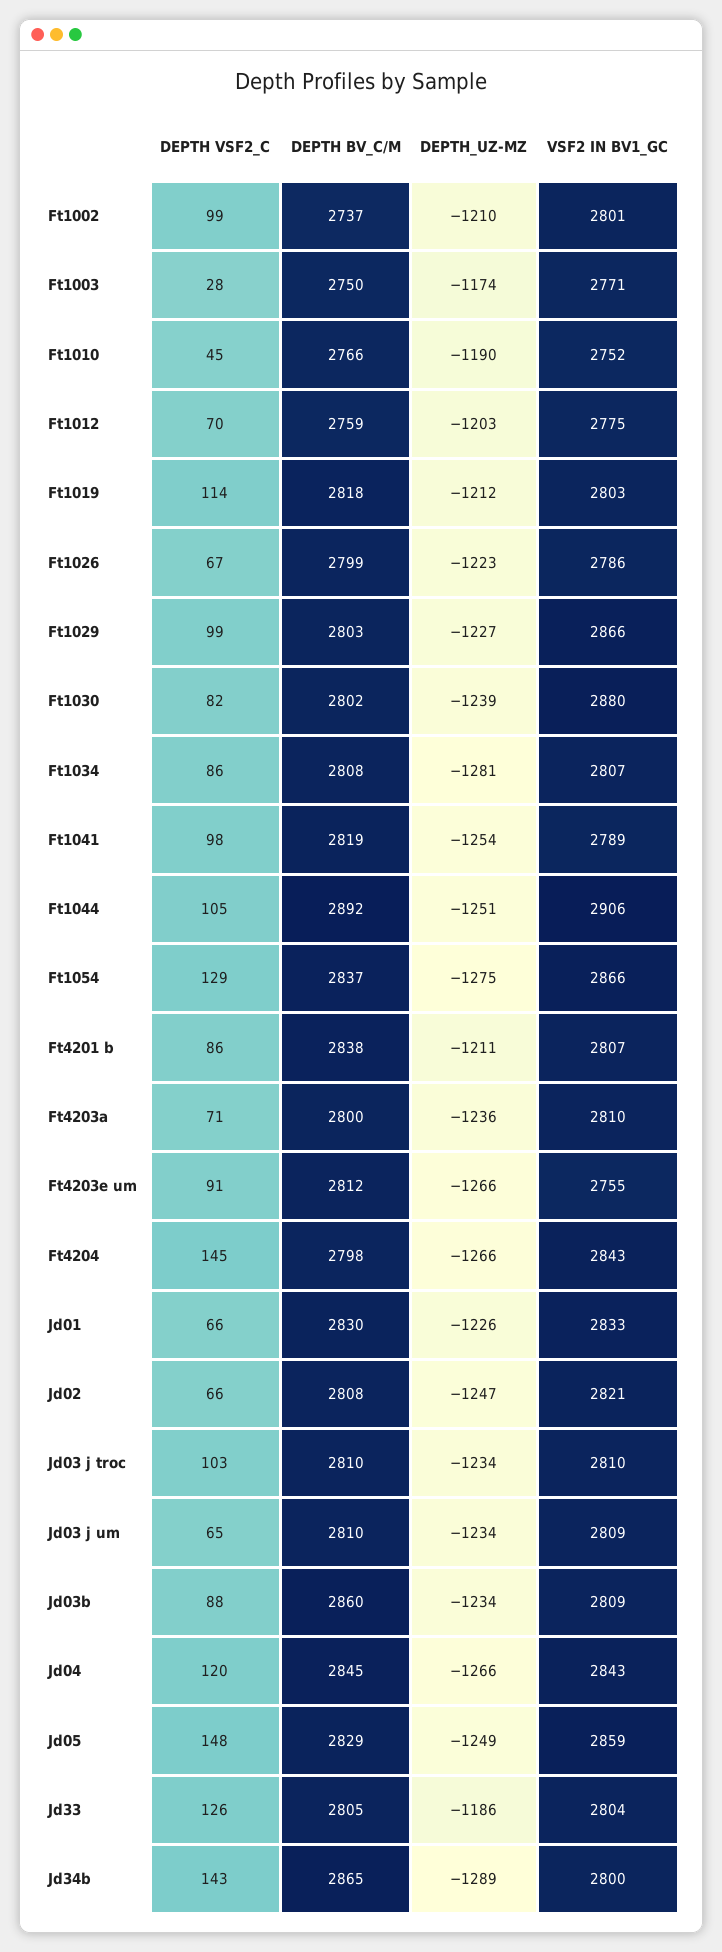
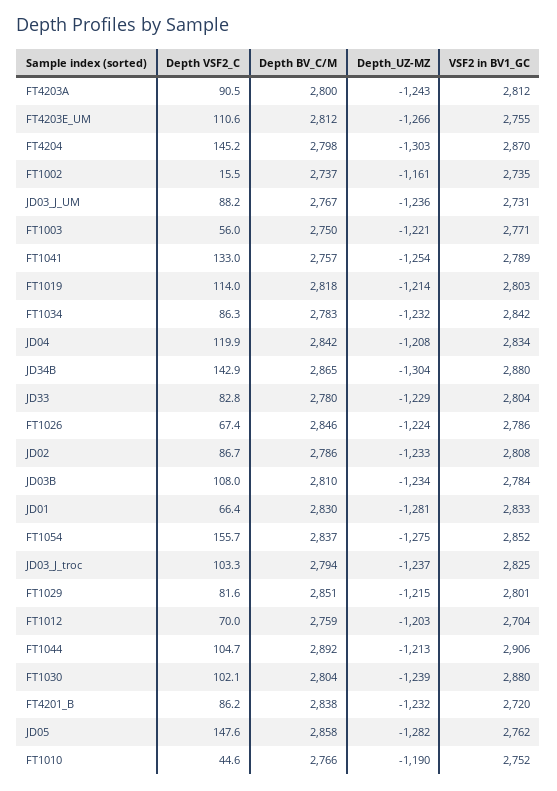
DEPTH VSF2_C, Ft1002: 99 -> 15.5
DEPTH_UZ-MZ, Ft1002: -1210 -> -1161
VSF2 IN BV1_GC, Ft1002: 2801 -> 2735
DEPTH VSF2_C, Ft1003: 28 -> 56
DEPTH_UZ-MZ, Ft1003: -1174 -> -1221
VSF2 IN BV1_GC, Ft1012: 2775 -> 2704
DEPTH_UZ-MZ, Ft1019: -1212 -> -1214
DEPTH BV_C/M, Ft1026: 2799 -> 2846
DEPTH_UZ-MZ, Ft1026: -1223 -> -1224
DEPTH VSF2_C, Ft1029: 99 -> 81.6
DEPTH BV_C/M, Ft1029: 2803 -> 2851
DEPTH_UZ-MZ, Ft1029: -1227 -> -1215
VSF2 IN BV1_GC, Ft1029: 2866 -> 2801
DEPTH VSF2_C, Ft1030: 82 -> 102.1
DEPTH BV_C/M, Ft1030: 2802 -> 2804
DEPTH BV_C/M, Ft1034: 2808 -> 2783
DEPTH_UZ-MZ, Ft1034: -1281 -> -1232
VSF2 IN BV1_GC, Ft1034: 2807 -> 2842
DEPTH VSF2_C, Ft1041: 98 -> 133
DEPTH BV_C/M, Ft1041: 2819 -> 2757
DEPTH_UZ-MZ, Ft1044: -1251 -> -1213
DEPTH VSF2_C, Ft1054: 129 -> 155.7
VSF2 IN BV1_GC, Ft1054: 2866 -> 2852
DEPTH_UZ-MZ, Ft4201 b: -1211 -> -1232
VSF2 IN BV1_GC, Ft4201 b: 2807 -> 2720
DEPTH VSF2_C, Ft4203a: 71 -> 90.5
DEPTH_UZ-MZ, Ft4203a: -1236 -> -1243
VSF2 IN BV1_GC, Ft4203a: 2810 -> 2812
DEPTH VSF2_C, Ft4203e um: 91 -> 110.6
DEPTH_UZ-MZ, Ft4204: -1266 -> -1303
VSF2 IN BV1_GC, Ft4204: 2843 -> 2870
DEPTH_UZ-MZ, Jd01: -1226 -> -1281
DEPTH VSF2_C, Jd02: 66 -> 86.7
DEPTH BV_C/M, Jd02: 2808 -> 2786
DEPTH_UZ-MZ, Jd02: -1247 -> -1233
VSF2 IN BV1_GC, Jd02: 2821 -> 2808
DEPTH BV_C/M, Jd03 j troc: 2810 -> 2794
DEPTH_UZ-MZ, Jd03 j troc: -1234 -> -1237
VSF2 IN BV1_GC, Jd03 j troc: 2810 -> 2825
DEPTH VSF2_C, Jd03 j um: 65 -> 88.2
DEPTH BV_C/M, Jd03 j um: 2810 -> 2767
DEPTH_UZ-MZ, Jd03 j um: -1234 -> -1236
VSF2 IN BV1_GC, Jd03 j um: 2809 -> 2731
DEPTH VSF2_C, Jd03b: 88 -> 108
DEPTH BV_C/M, Jd03b: 2860 -> 2810
VSF2 IN BV1_GC, Jd03b: 2809 -> 2784
DEPTH BV_C/M, Jd04: 2845 -> 2842
DEPTH_UZ-MZ, Jd04: -1266 -> -1208
VSF2 IN BV1_GC, Jd04: 2843 -> 2834
DEPTH BV_C/M, Jd05: 2829 -> 2858
DEPTH_UZ-MZ, Jd05: -1249 -> -1282
VSF2 IN BV1_GC, Jd05: 2859 -> 2762
DEPTH VSF2_C, Jd33: 126 -> 82.8
DEPTH BV_C/M, Jd33: 2805 -> 2780
DEPTH_UZ-MZ, Jd33: -1186 -> -1229
DEPTH_UZ-MZ, Jd34b: -1289 -> -1304
VSF2 IN BV1_GC, Jd34b: 2800 -> 2880

